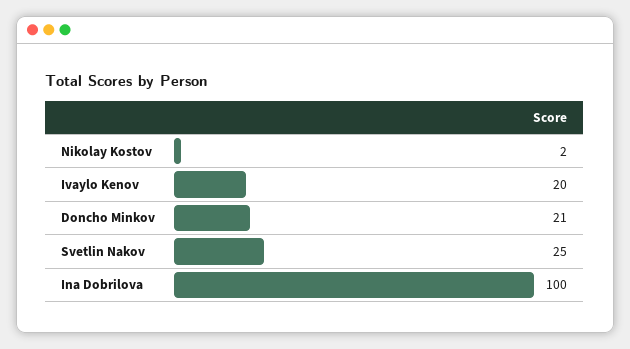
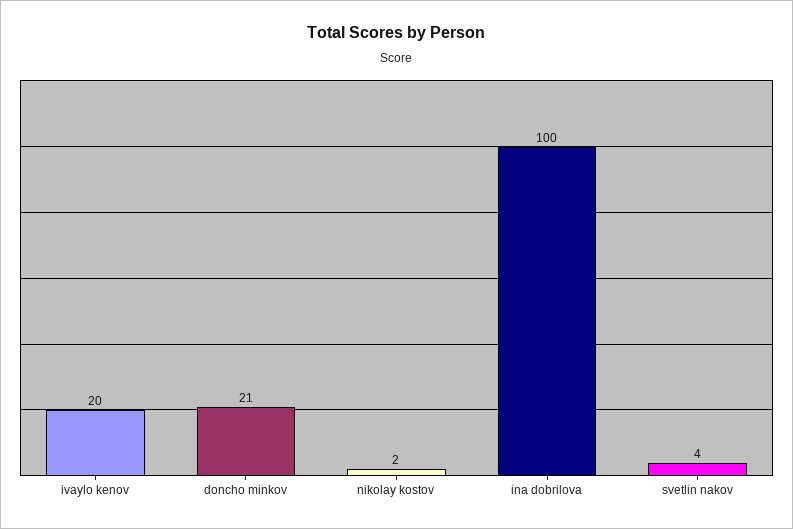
Svetlin Nakov: 25 -> 4

